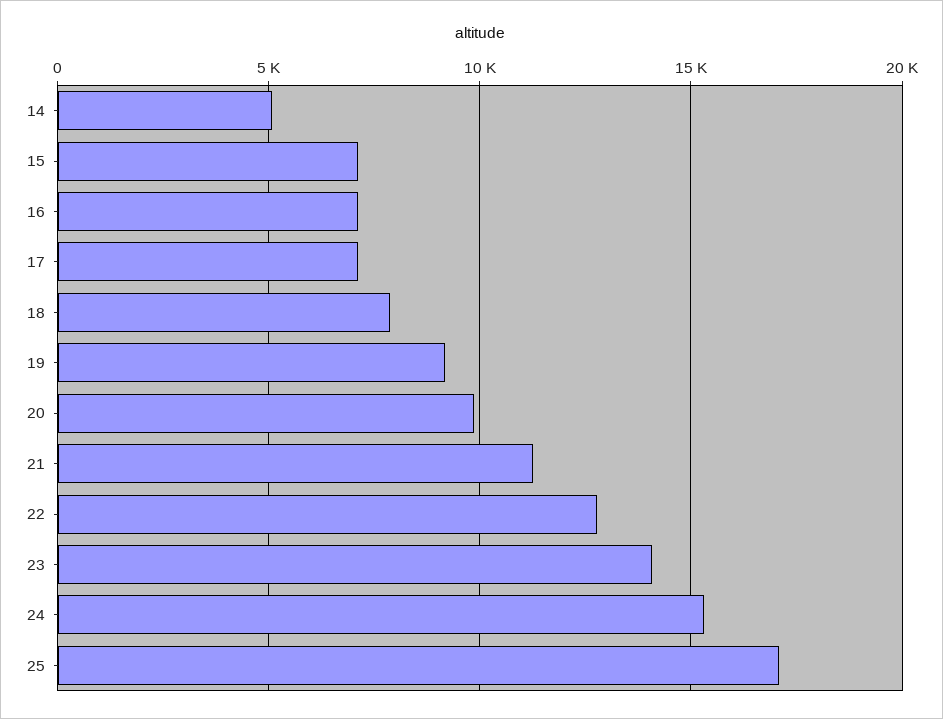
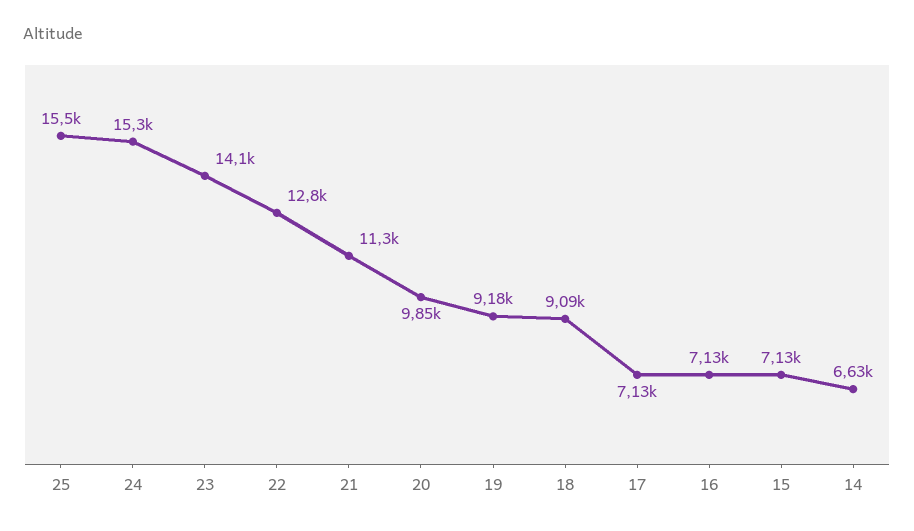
14: 5000 -> 6630
18: 8000 -> 9090
25: 17000 -> 15500

